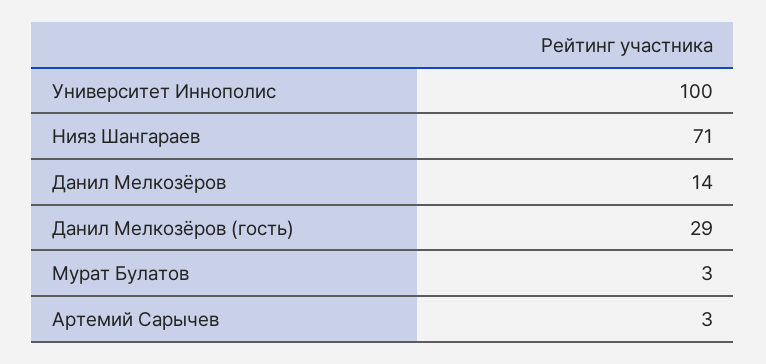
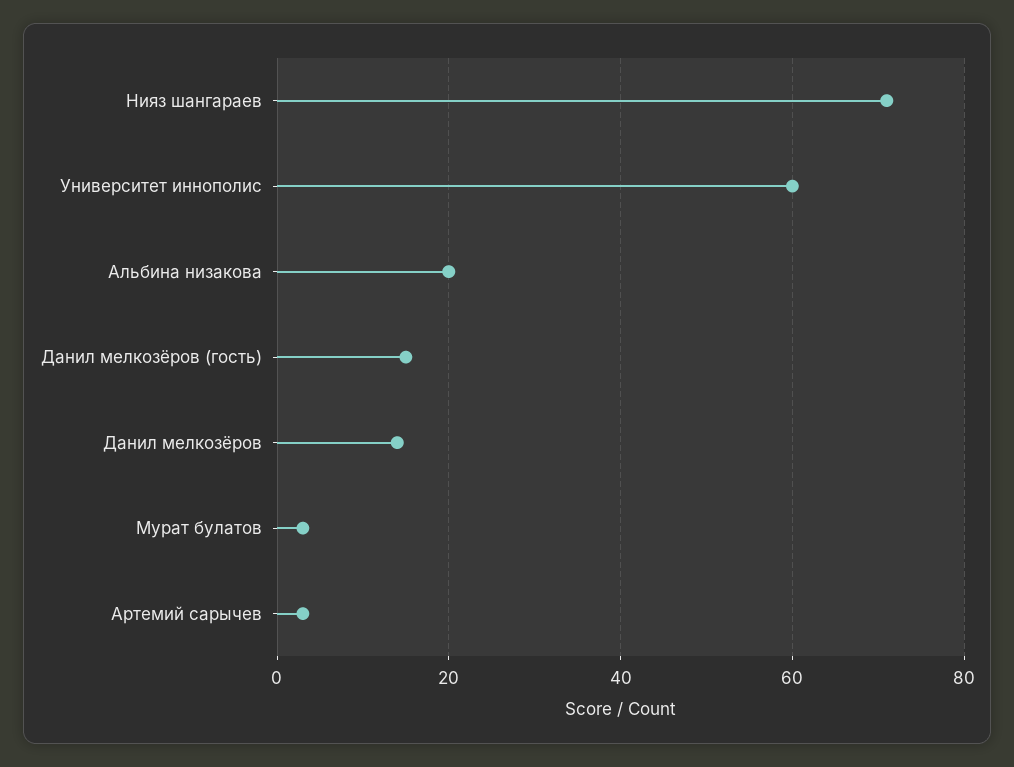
Университет Иннополис: 100 -> 60
Данил Мелкозëров (гость): 29 -> 15
Альбина низакова: none -> 20

